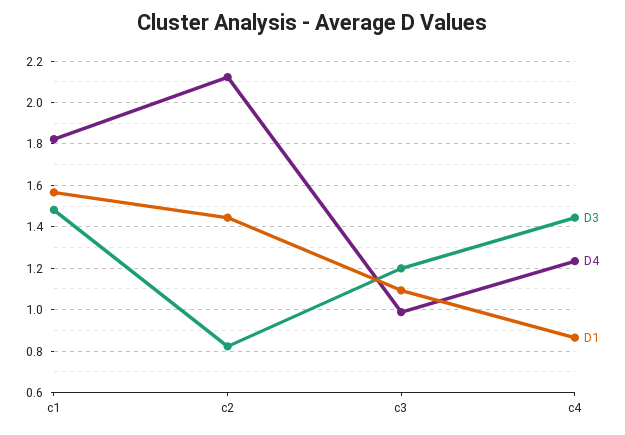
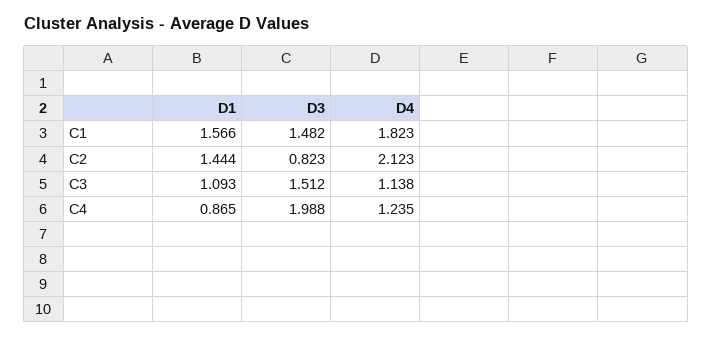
D3, c3: 1.2 -> 1.512
D4, c3: 1 -> 1.138
D3, c4: 1.45 -> 1.988

